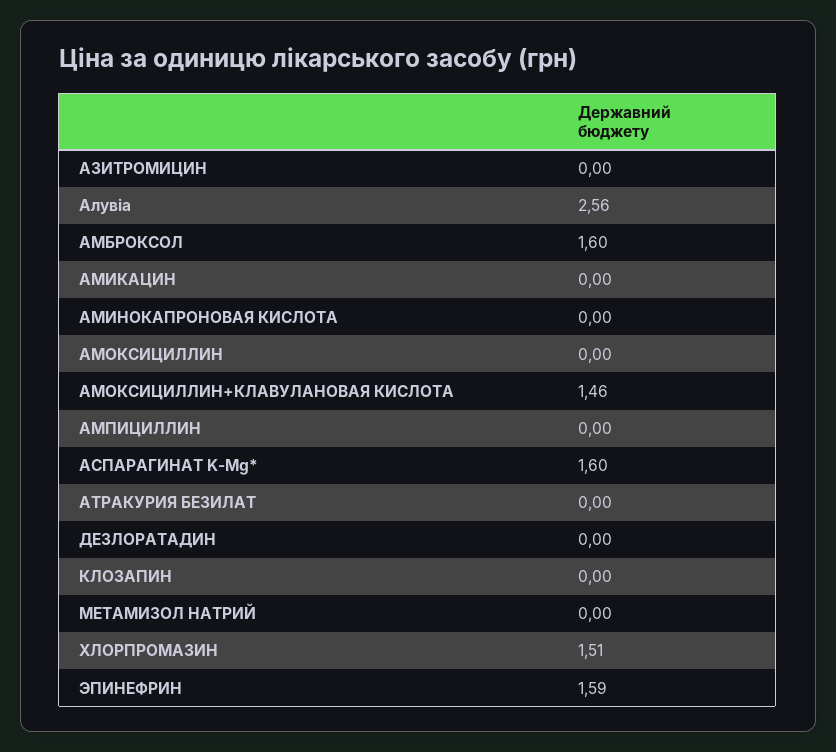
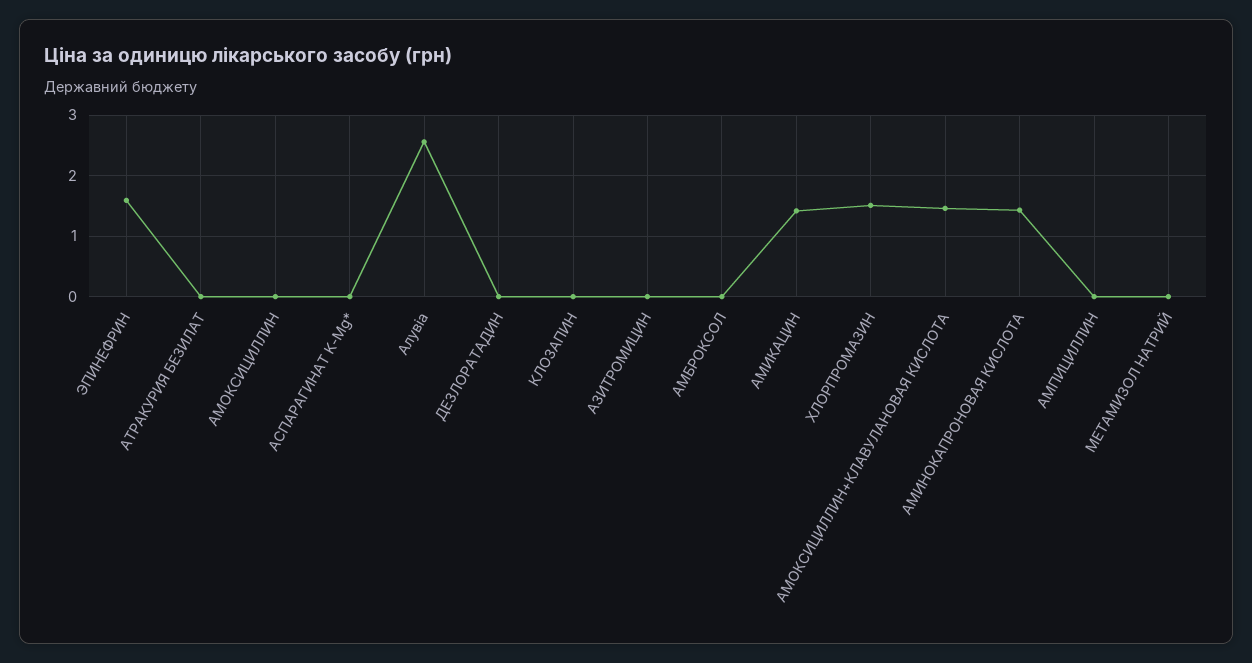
АМБРОКСОЛ: 1.6 -> 0
АМИКАЦИН: 0 -> 1.4
АМИНОКАПРОНОВАЯ КИСЛОТА: 0 -> 1.4
АСПАРАГИНАТ K-Mg*: 1.6 -> 0

